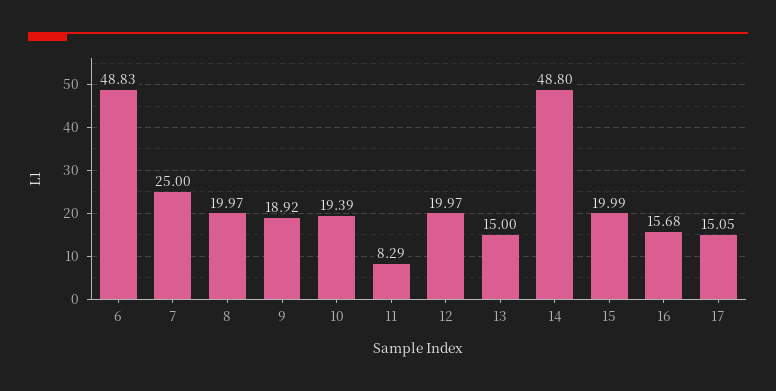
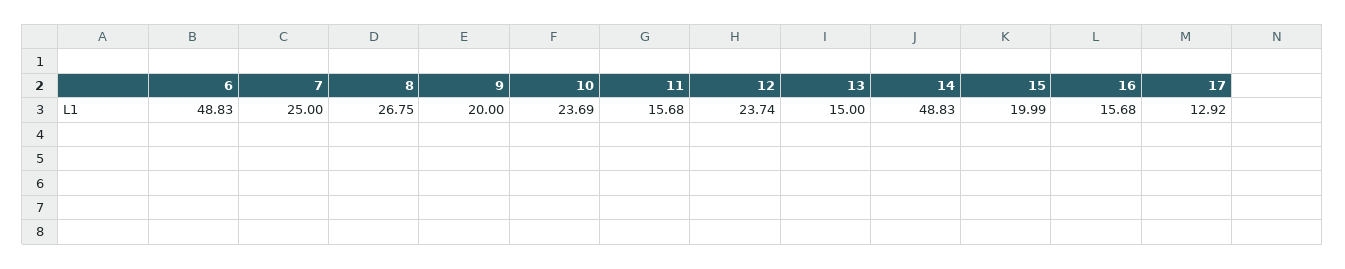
8: 19.97 -> 26.75
9: 18.92 -> 20
10: 19.39 -> 23.69
11: 8.29 -> 15.68
12: 19.97 -> 23.74
14: 48.8 -> 48.83
17: 15.05 -> 12.92

